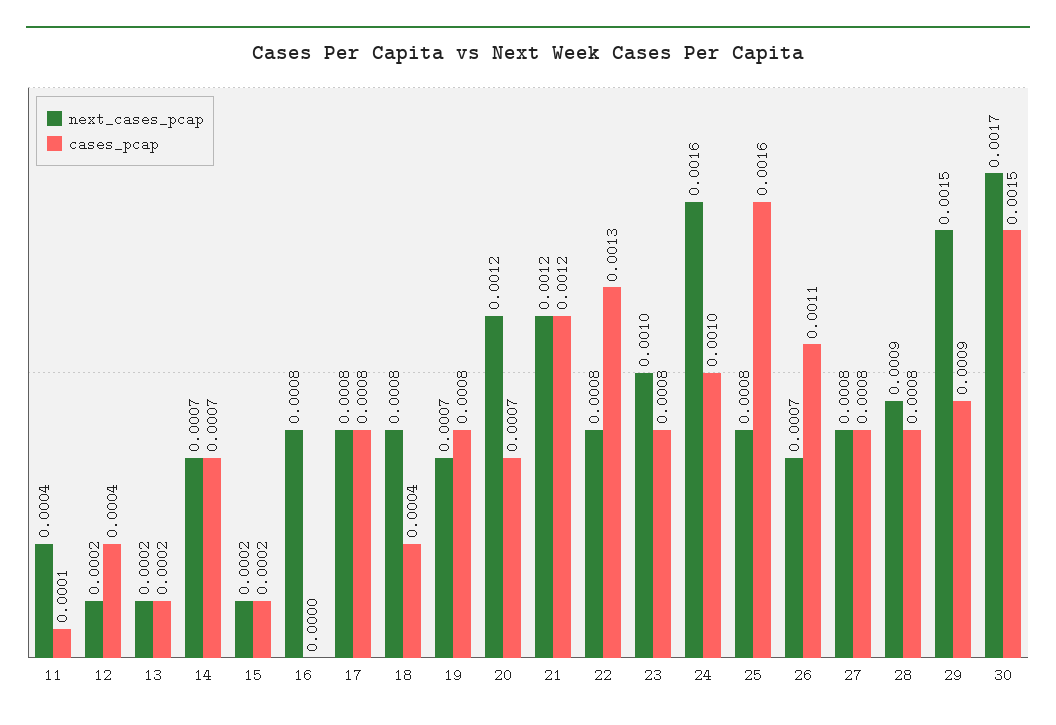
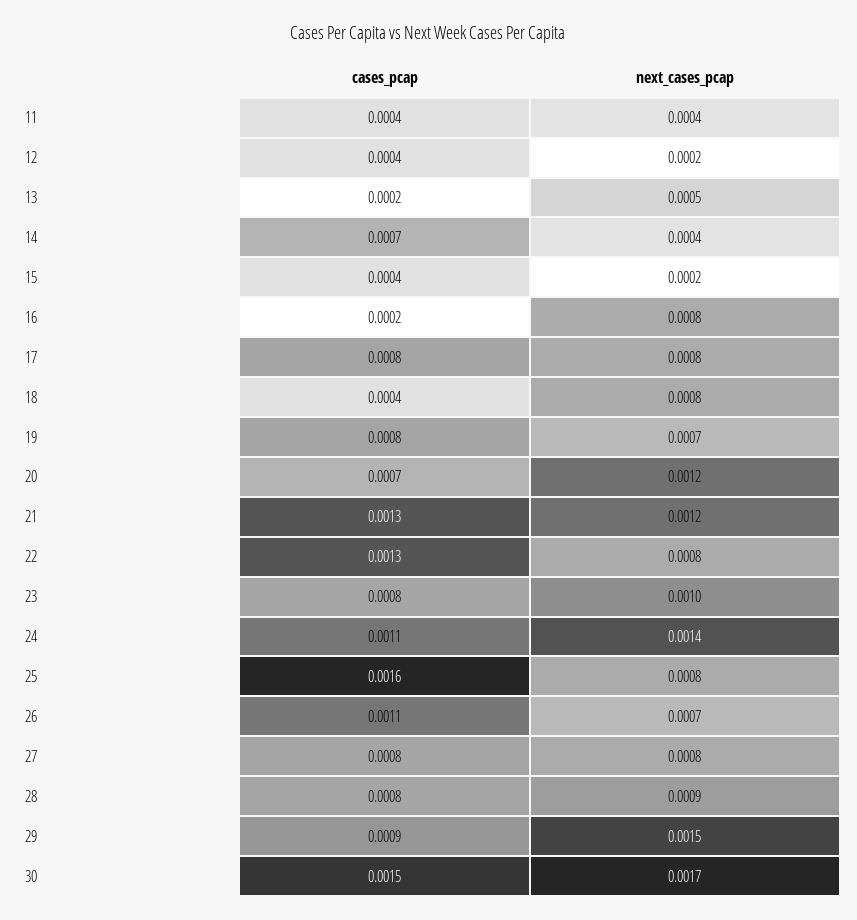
cases_pcap, 11: 0.0001 -> 0.0004
next_cases_pcap, 13: 0.0002 -> 0.0005
next_cases_pcap, 14: 0.0007 -> 0.0004
cases_pcap, 15: 0.0002 -> 0.0004
cases_pcap, 16: 0 -> 0.0002
cases_pcap, 21: 0.0012 -> 0.0013
next_cases_pcap, 24: 0.0016 -> 0.0014
cases_pcap, 24: 0.001 -> 0.0011

